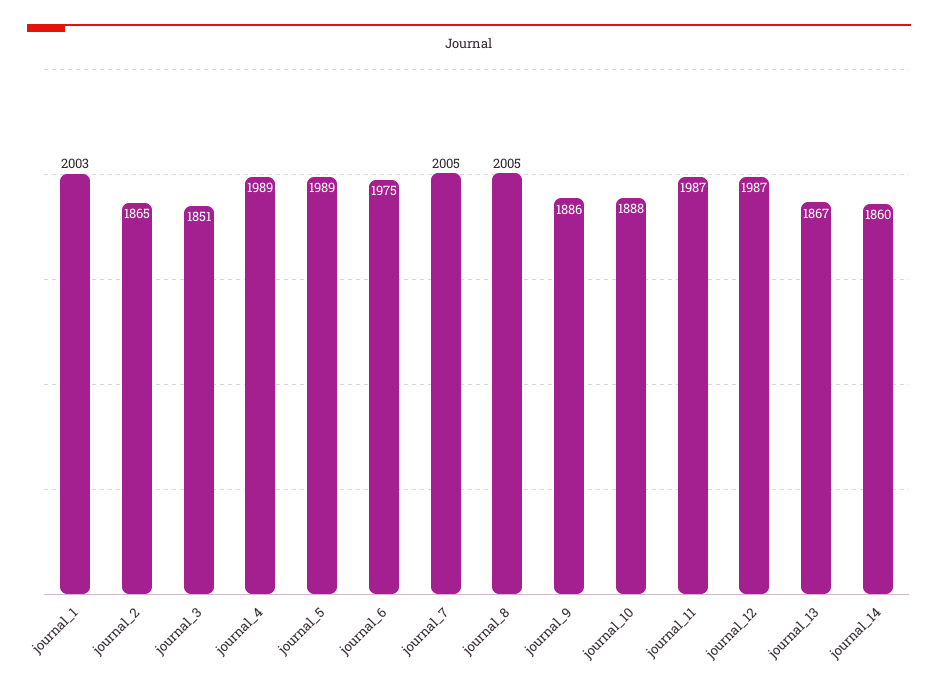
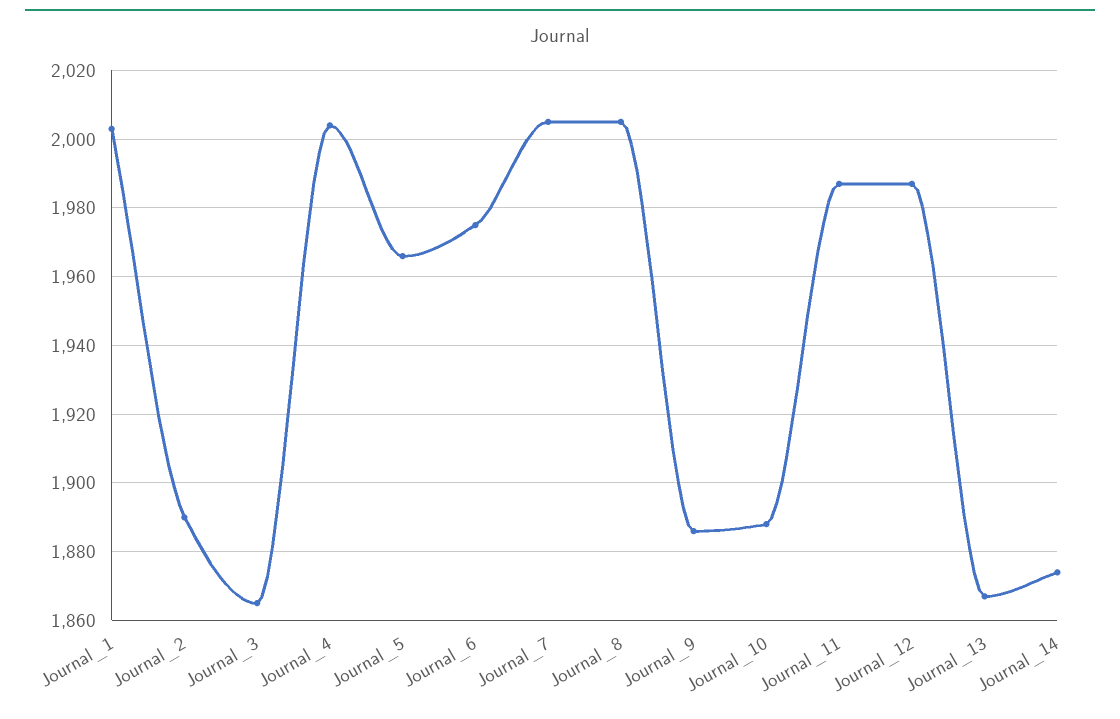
journal_2: 1865 -> 1890
journal_3: 1851 -> 1865
journal_4: 1989 -> 2005
journal_5: 1989 -> 1965
journal_14: 1860 -> 1875

